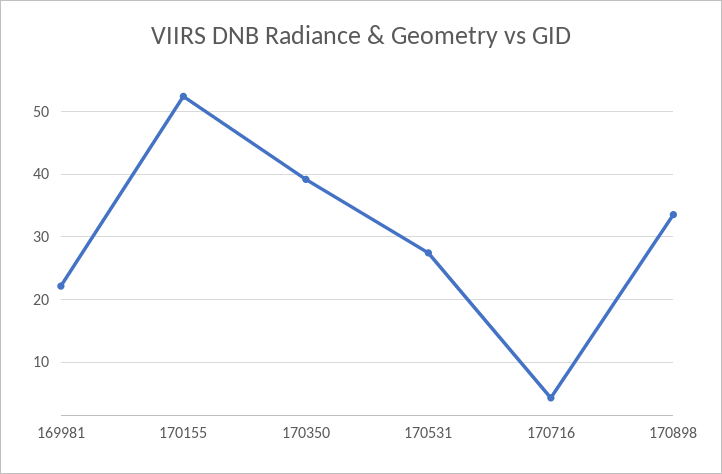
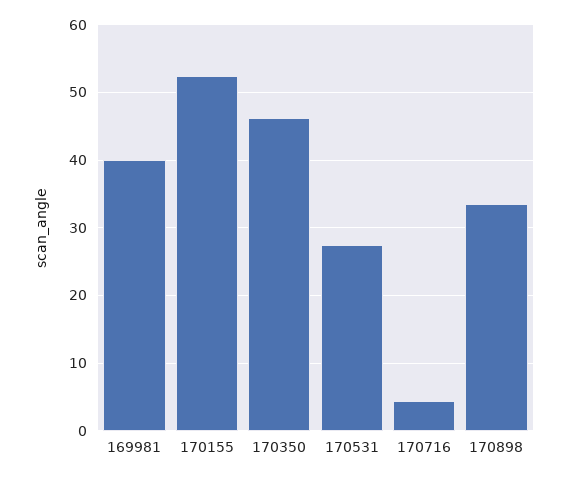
169981: 22 -> 40
170350: 39 -> 46

